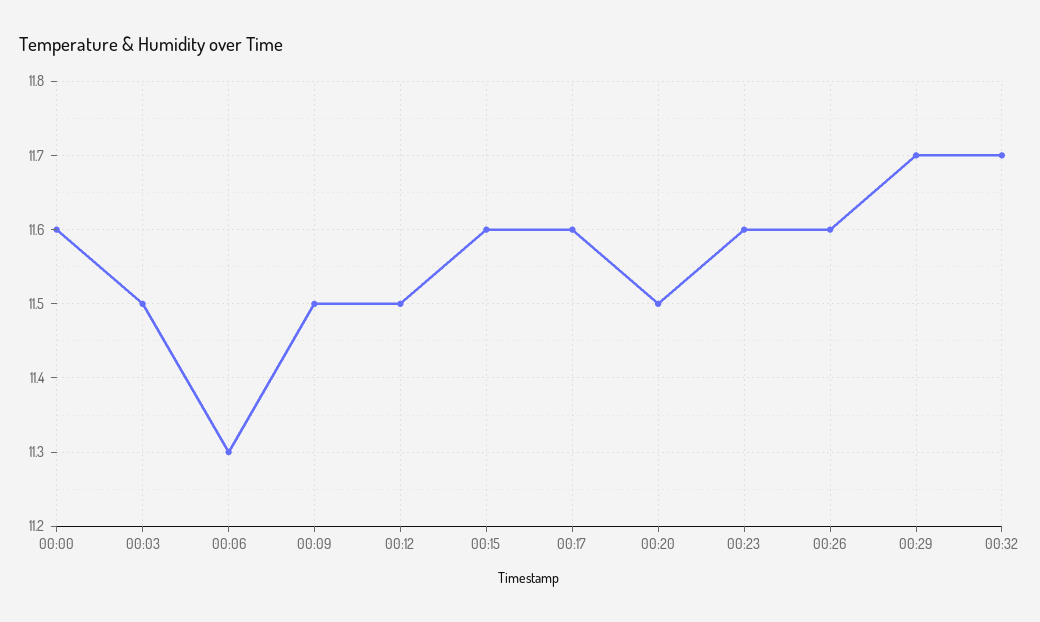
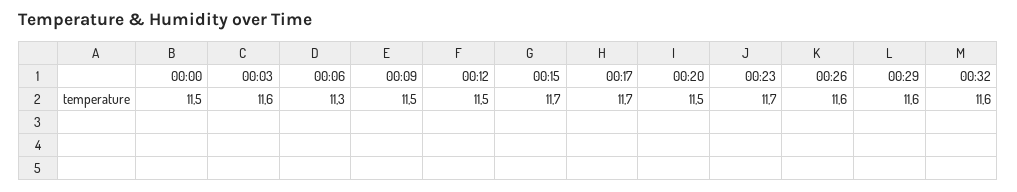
00:00: 11.6 -> 11.5
00:03: 11.5 -> 11.6
00:15: 11.6 -> 11.7
00:17: 11.6 -> 11.7
00:23: 11.6 -> 11.7
00:29: 11.7 -> 11.6
00:32: 11.7 -> 11.6

